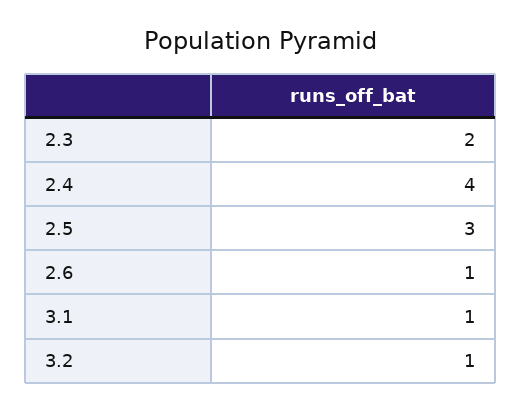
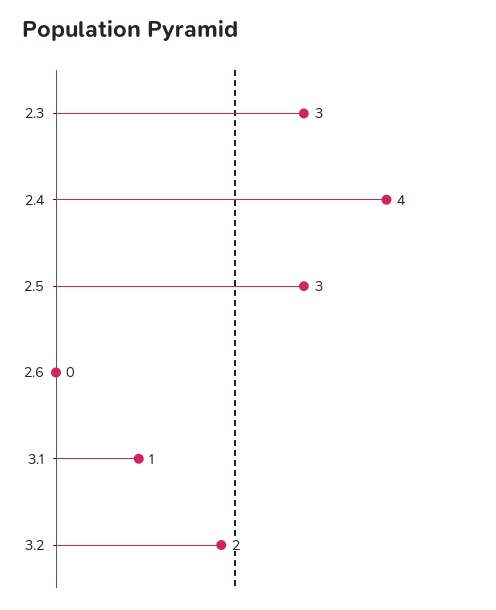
2.3: 2 -> 3
2.6: 1 -> 0
3.2: 1 -> 2

